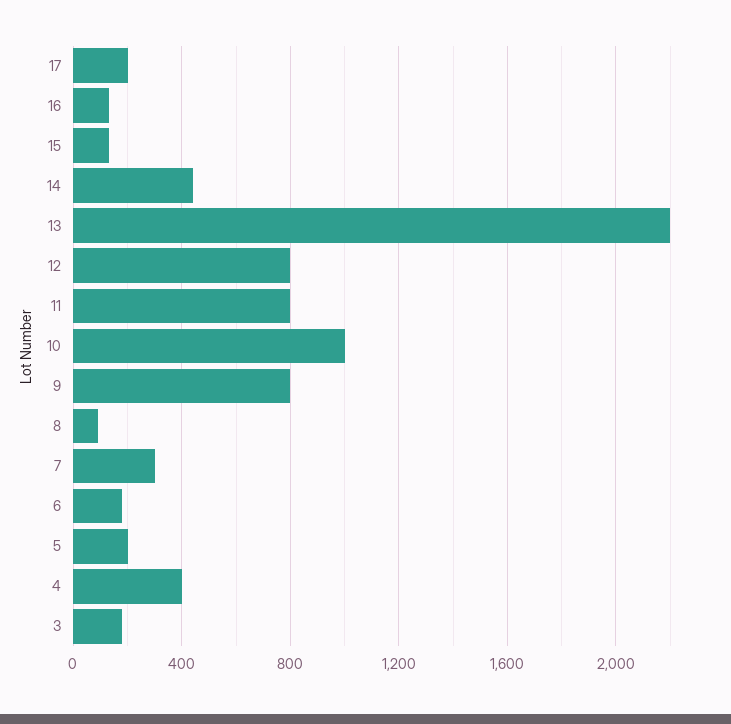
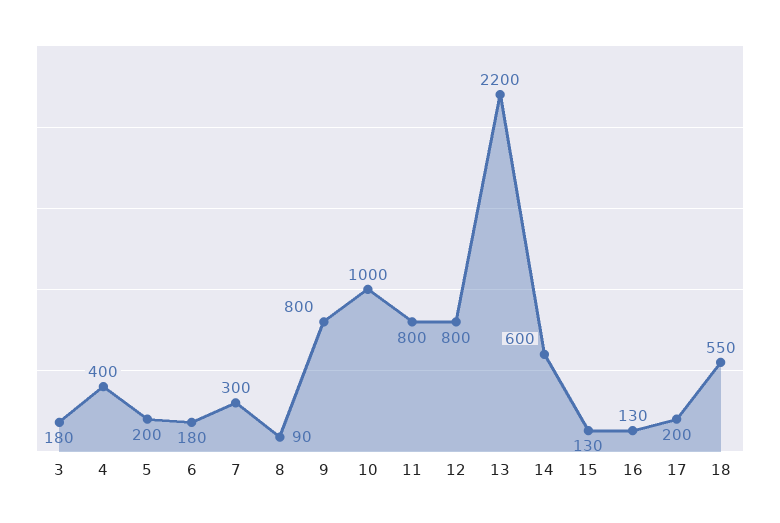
14: 450 -> 600
18: none -> 550

